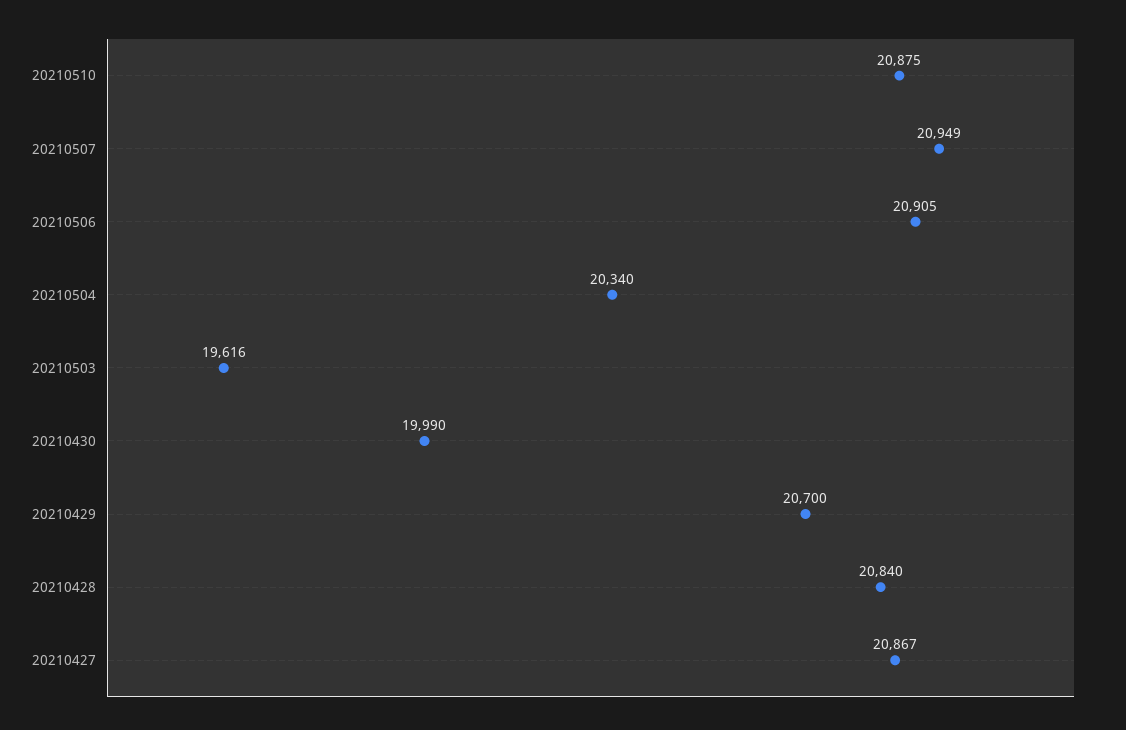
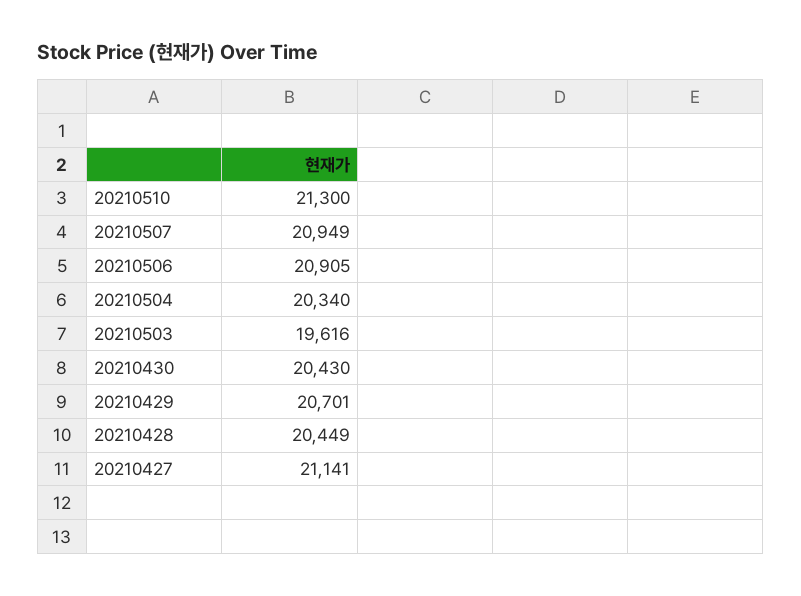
20210510: 20875 -> 21300
20210430: 19990 -> 20430
20210429: 20700 -> 20701
20210428: 20840 -> 20449
20210427: 20867 -> 21141

